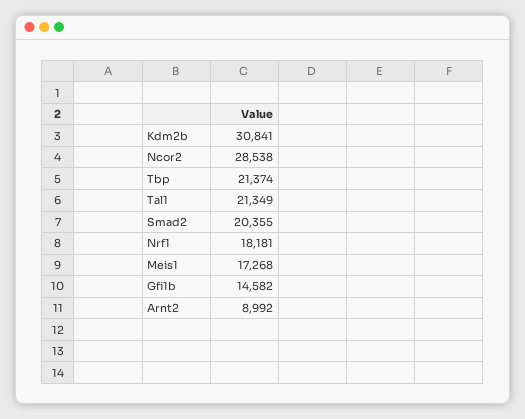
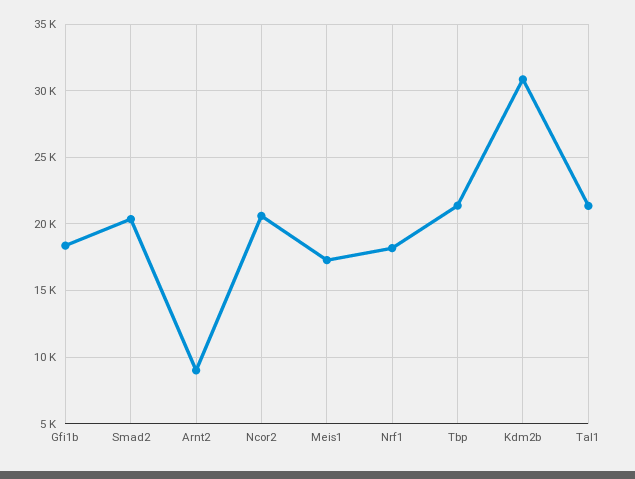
Ncor2: 28538 -> 20500
Gfi1b: 14582 -> 18500

